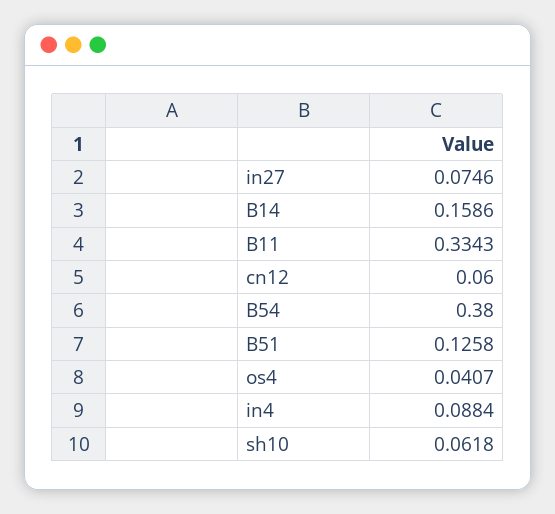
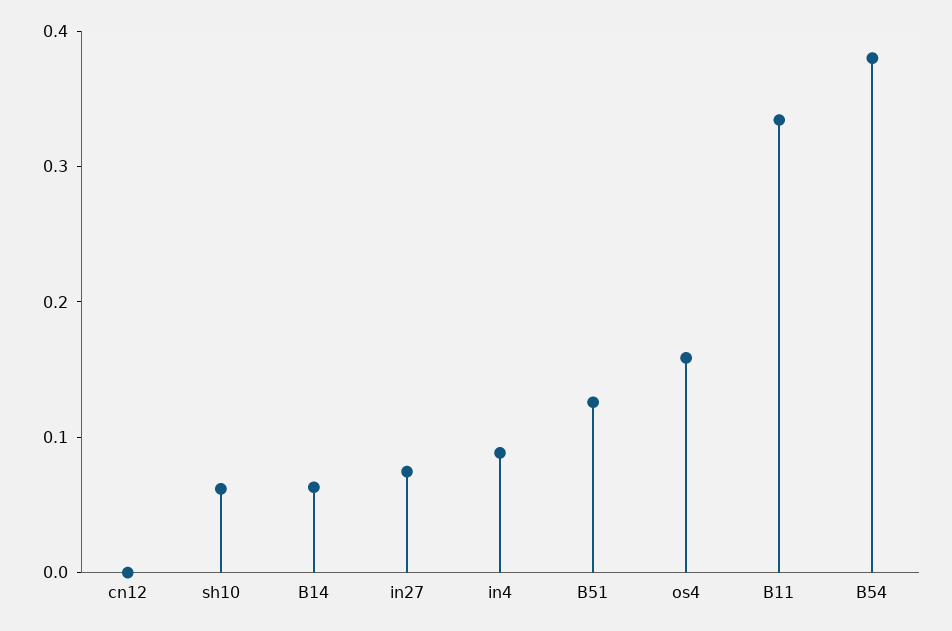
B14: 0.1586 -> 0.06
cn12: 0.06 -> 0
os4: 0.0407 -> 0.16

